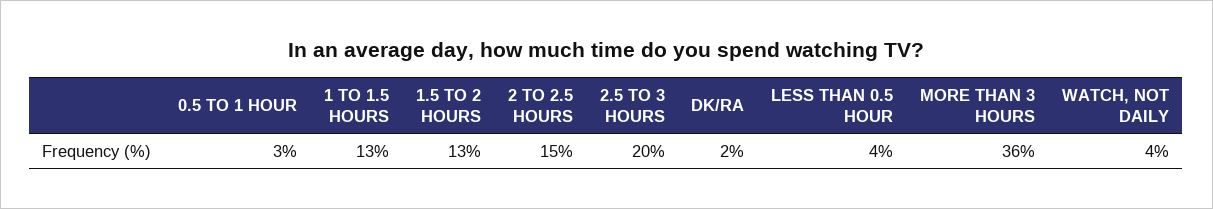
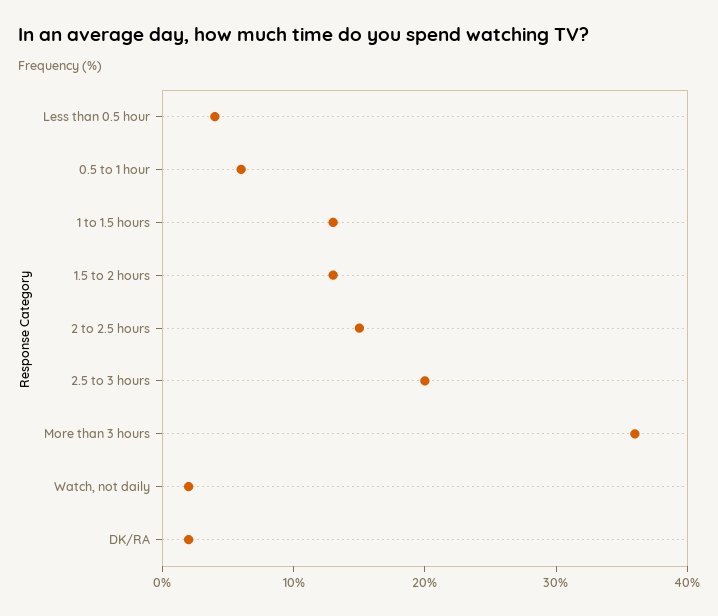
0.5 TO 1 HOUR: 3 -> 6
WATCH, NOT DAILY: 4 -> 2

